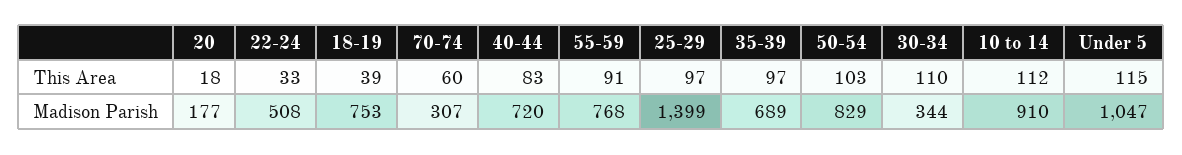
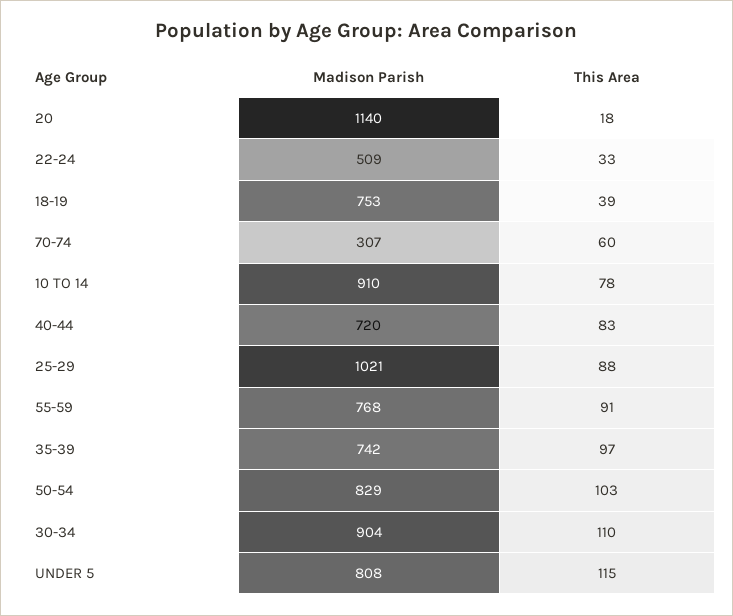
25-29, This Area: 97 -> 88
10 to 14, This Area: 112 -> 78
20, Madison Parish: 177 -> 1140
22-24, Madison Parish: 508 -> 509
25-29, Madison Parish: 1399 -> 1021
35-39, Madison Parish: 689 -> 742
30-34, Madison Parish: 344 -> 904
Under 5, Madison Parish: 1047 -> 808

